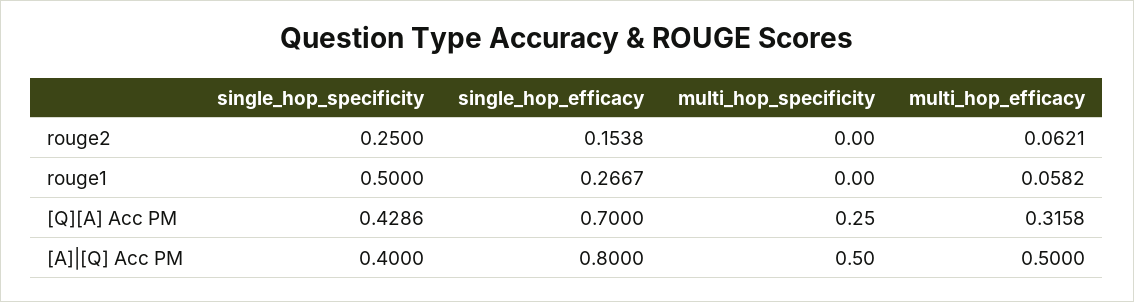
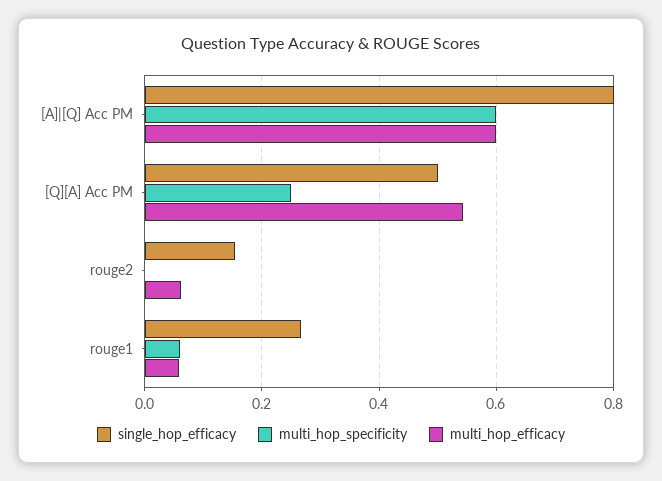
single_hop_specificity, rouge2: 0.25 -> none
single_hop_specificity, rouge1: 0.5 -> none
multi_hop_specificity, rouge1: 0 -> 0.06
single_hop_specificity, [Q][A] Acc PM: 0.4286 -> none
single_hop_efficacy, [Q][A] Acc PM: 0.7 -> 0.5
multi_hop_efficacy, [Q][A] Acc PM: 0.3158 -> 0.54
single_hop_specificity, [A]|[Q] Acc PM: 0.4 -> none
multi_hop_specificity, [A]|[Q] Acc PM: 0.5 -> 0.6
multi_hop_efficacy, [A]|[Q] Acc PM: 0.5 -> 0.6

